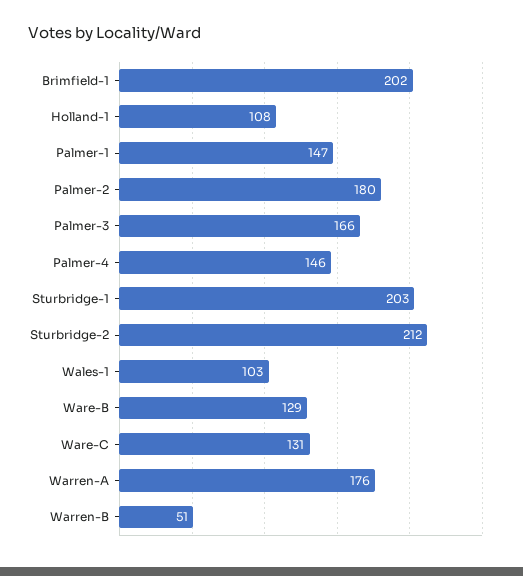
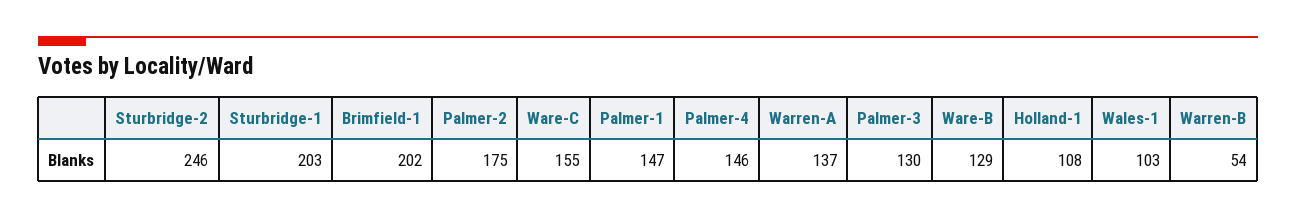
Palmer-2: 180 -> 175
Palmer-3: 166 -> 130
Sturbridge-2: 212 -> 246
Ware-C: 131 -> 155
Warren-A: 176 -> 137
Warren-B: 51 -> 54

